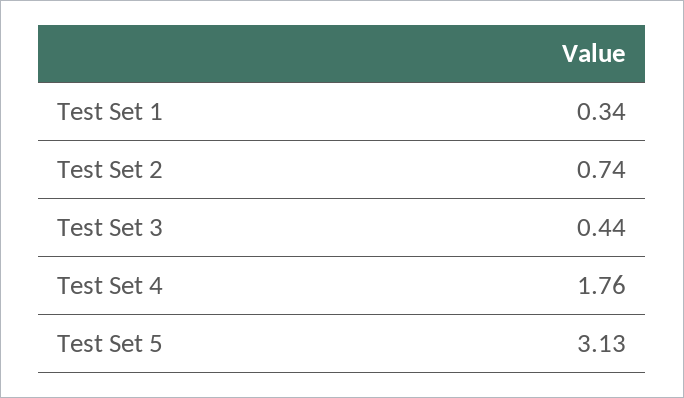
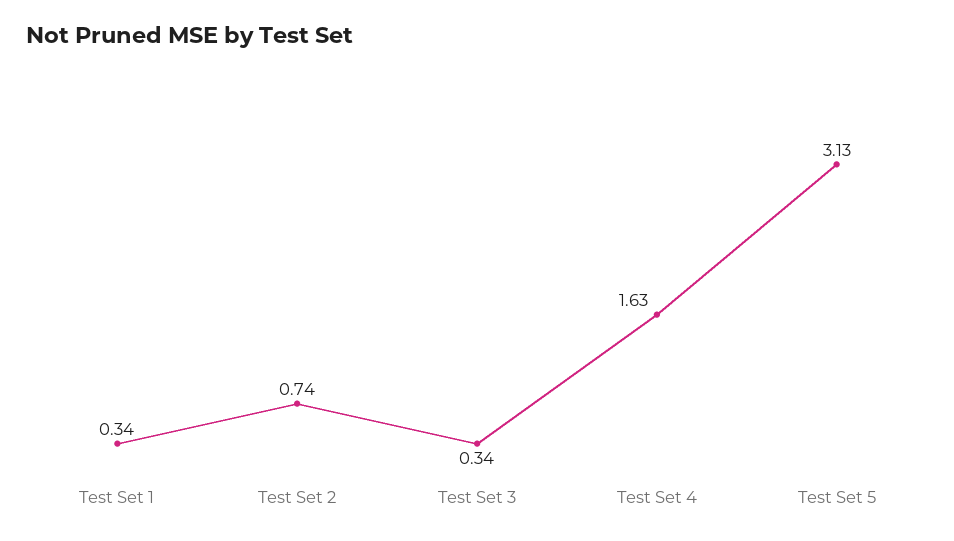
Test Set 3: 0.44 -> 0.34
Test Set 4: 1.76 -> 1.63

